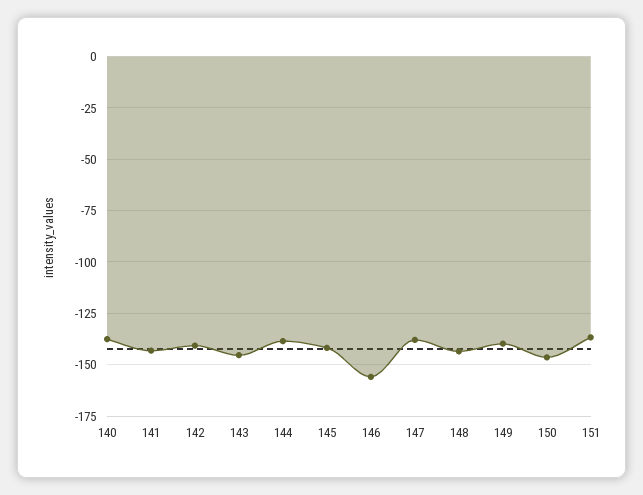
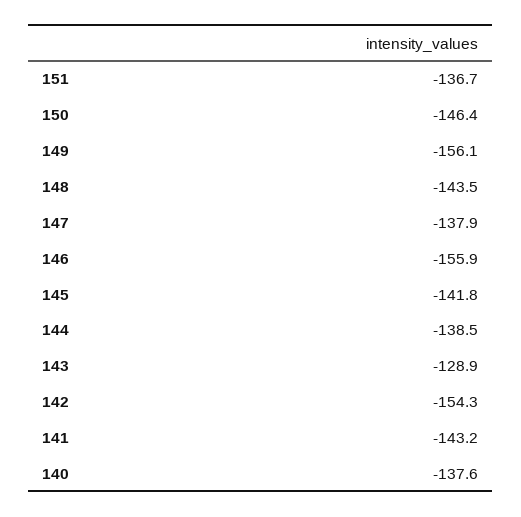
142: -140 -> -154.3
143: -145 -> -128.9
149: -140 -> -156.1

